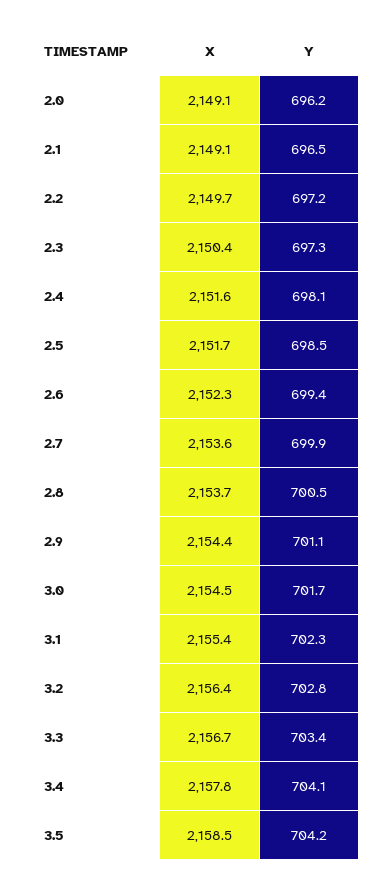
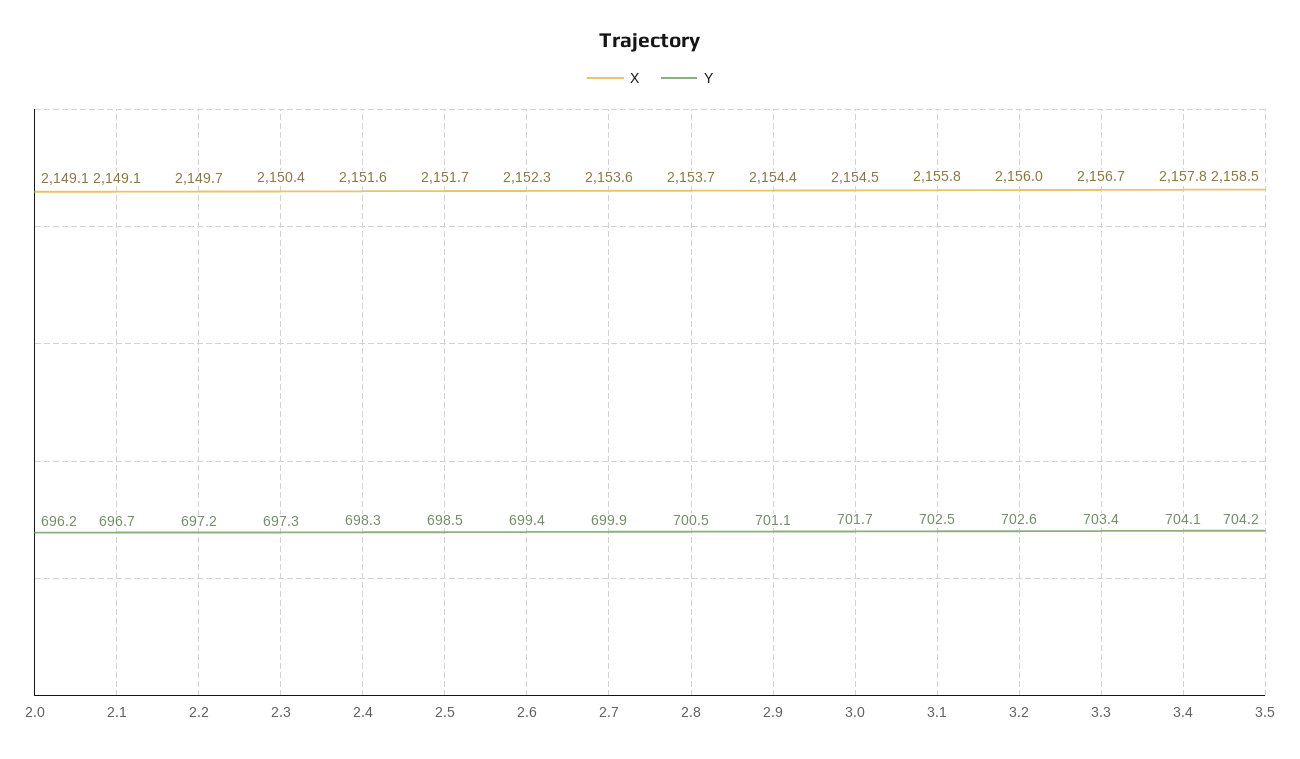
Y, 2.1: 696.5 -> 696.7
Y, 2.4: 698.1 -> 698.3
X, 3.1: 2155.4 -> 2155.8
Y, 3.1: 702.3 -> 702.5
X, 3.2: 2156.4 -> 2156
Y, 3.2: 702.8 -> 702.6

